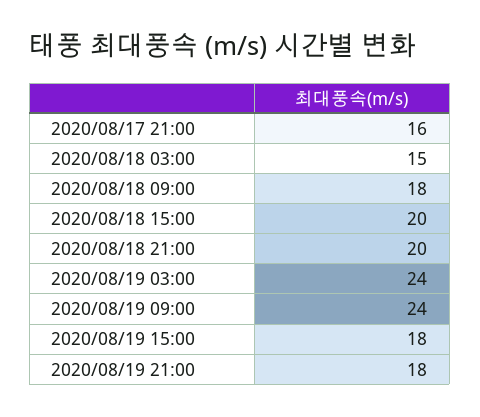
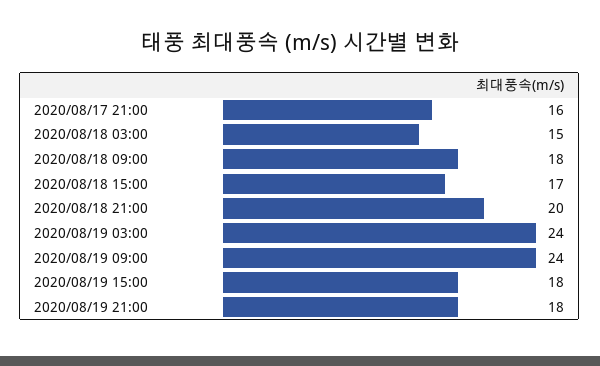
2020/08/18 15:00: 20 -> 17

